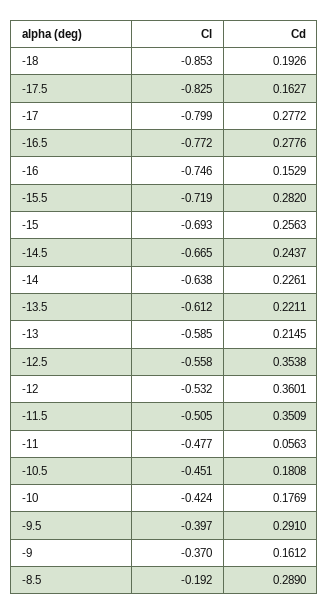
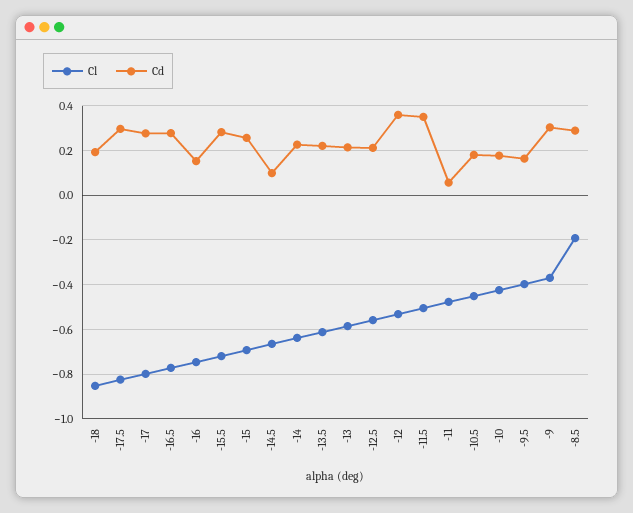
Cd, -17.5: 0.1627 -> 0.3
Cd, -14.5: 0.2437 -> 0.1
Cd, -12.5: 0.3538 -> 0.2
Cd, -9.5: 0.291 -> 0.15
Cd, -9: 0.1612 -> 0.3

